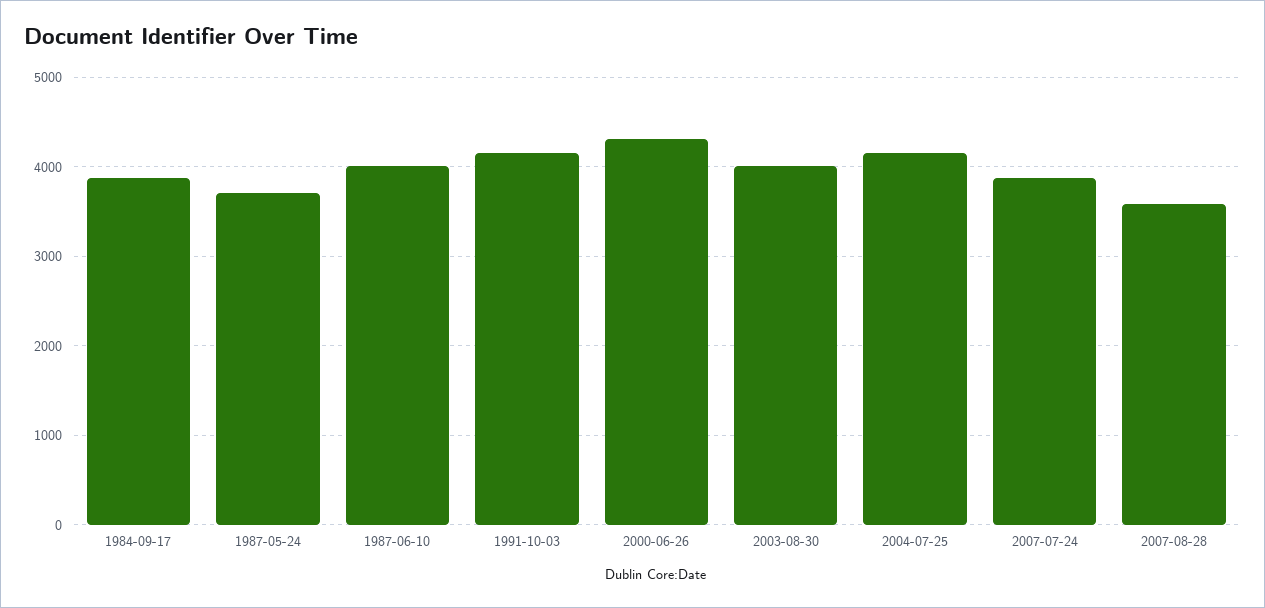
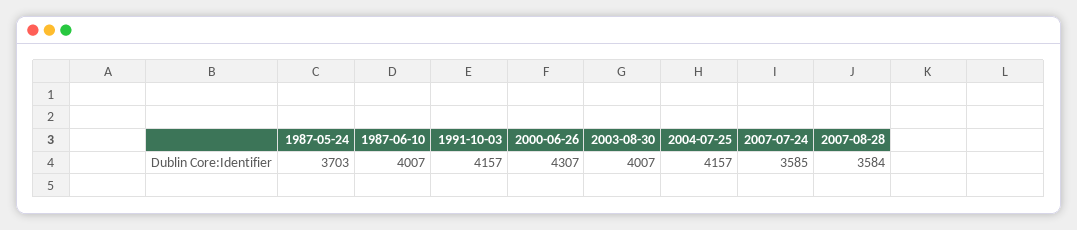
1984-09-17: 3900 -> none
2007-07-24: 3900 -> 3585

